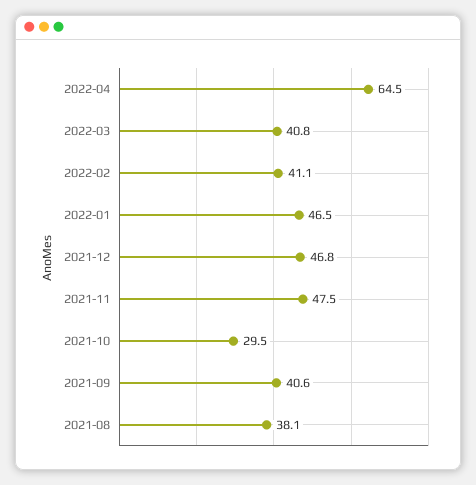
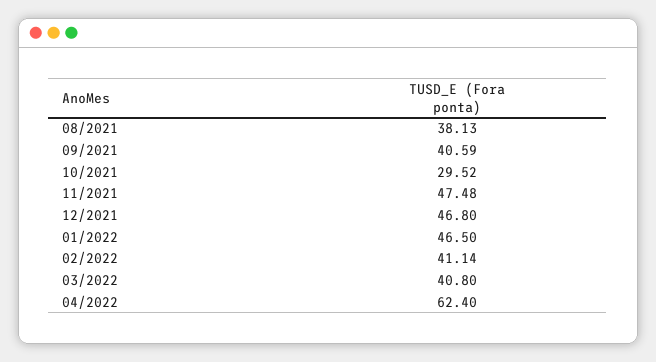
2022-04: 64.5 -> 62.4

